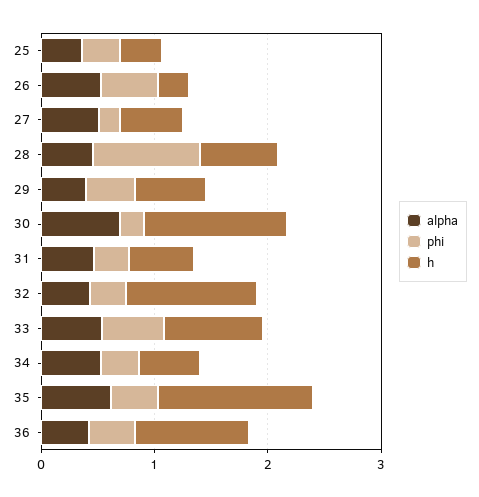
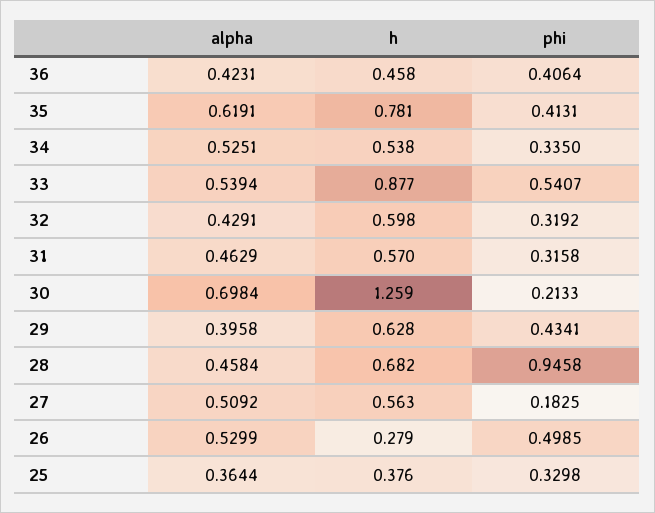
h, 32: 1.2 -> 0.598
h, 35: 1.4 -> 0.781
h, 36: 1 -> 0.458

